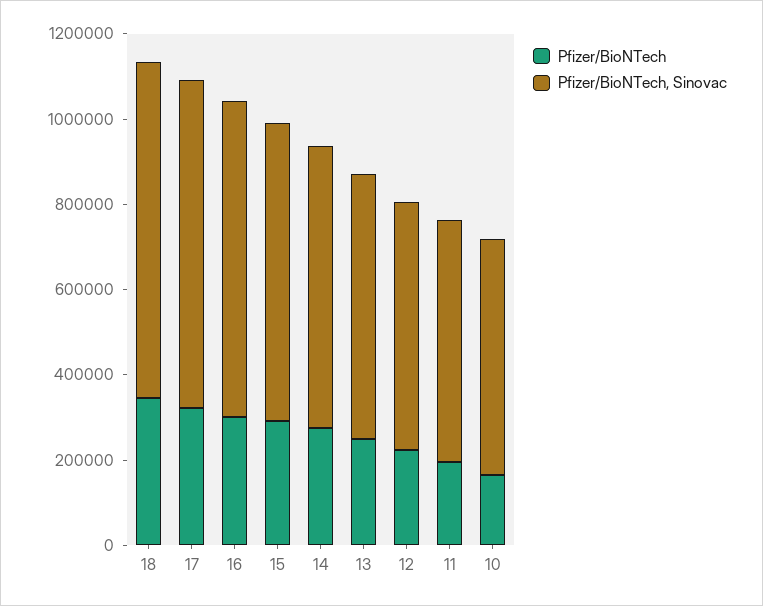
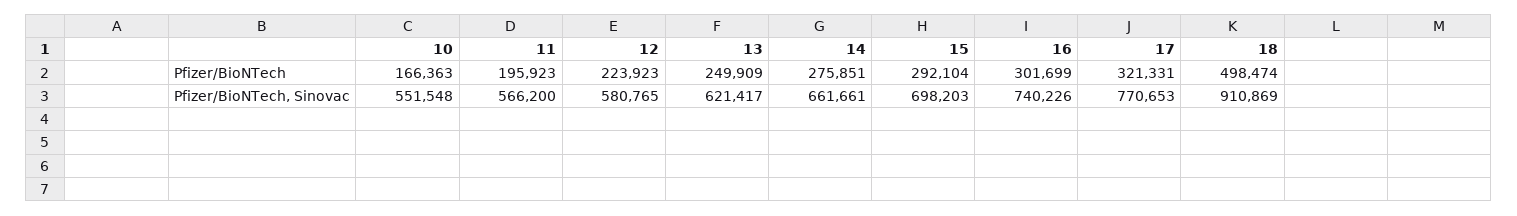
Pfizer/BioNTech, 18: 350000 -> 498474
Pfizer/BioNTech, Sinovac, 18: 800000 -> 910869

